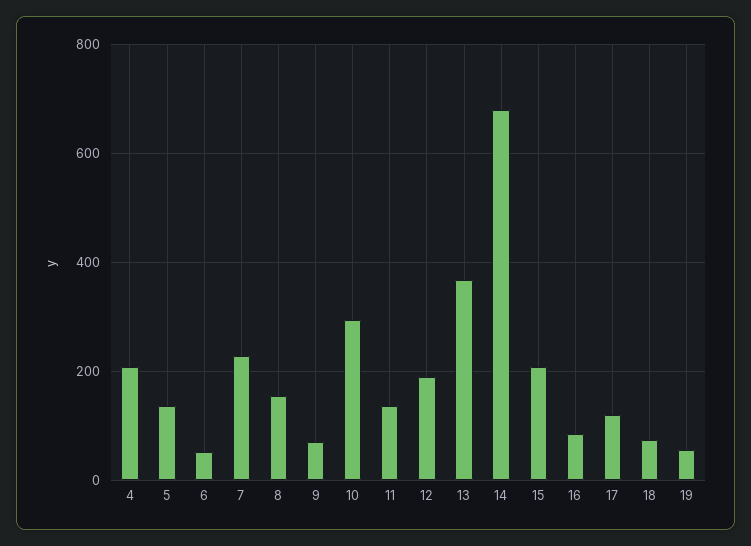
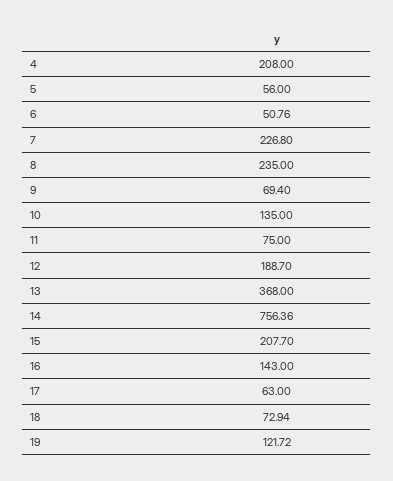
5: 140 -> 56
8: 160 -> 235
10: 300 -> 135
11: 140 -> 75
14: 680 -> 756.36
16: 80 -> 143
17: 120 -> 63
19: 60 -> 121.72

